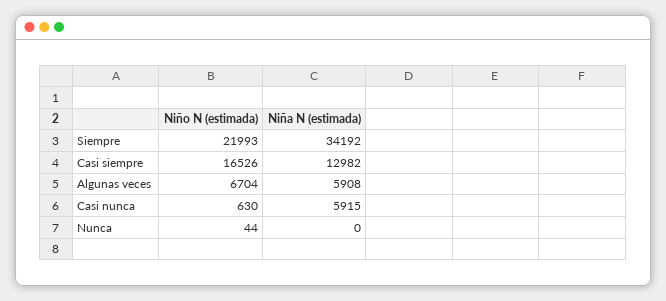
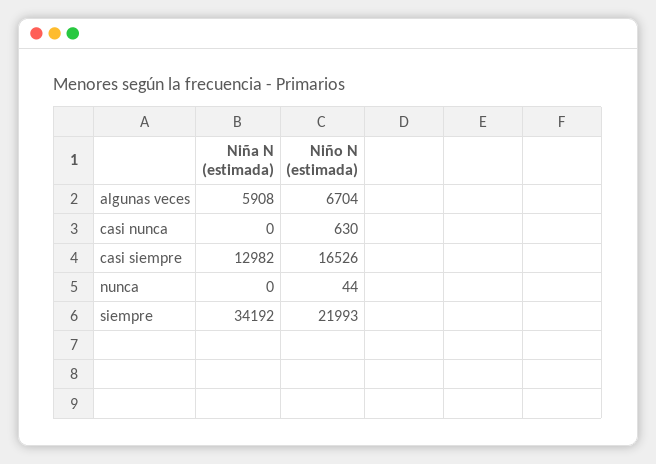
Niña N (estimada), Casi nunca: 5915 -> 0

